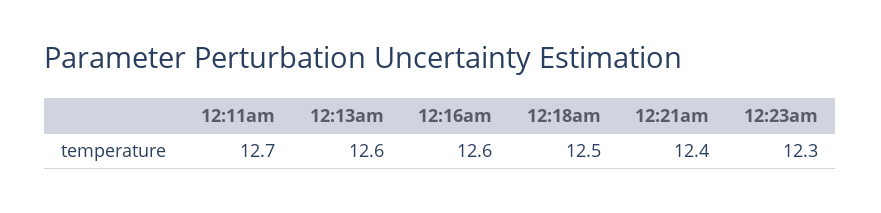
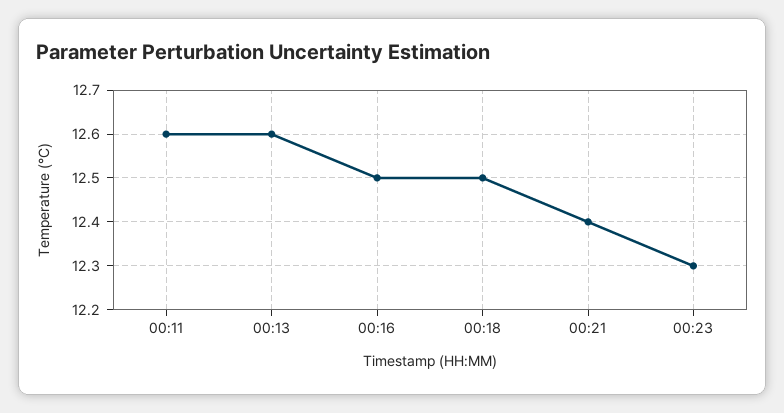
12:11am: 12.7 -> 12.6
12:16am: 12.6 -> 12.5

